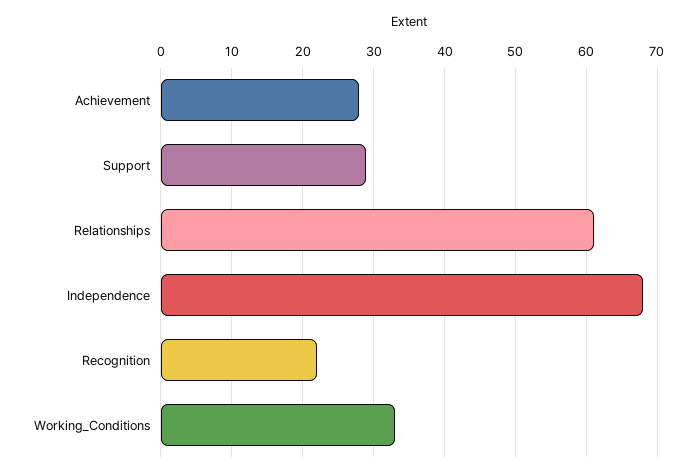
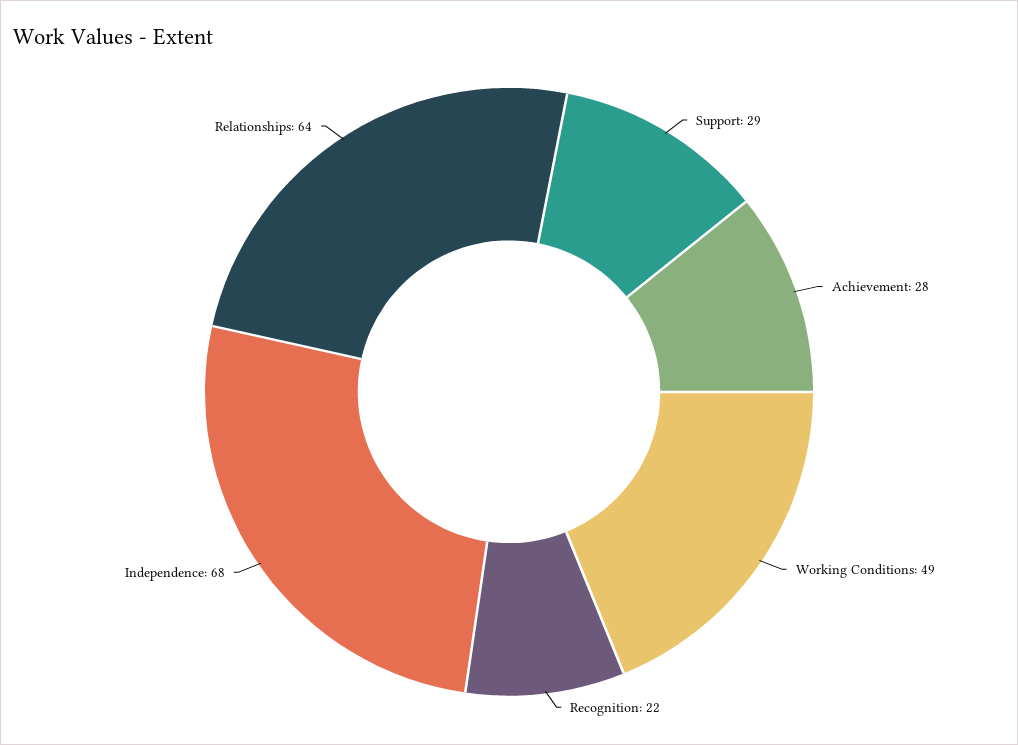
Relationships: 61 -> 64
Working_Conditions: 33 -> 49

